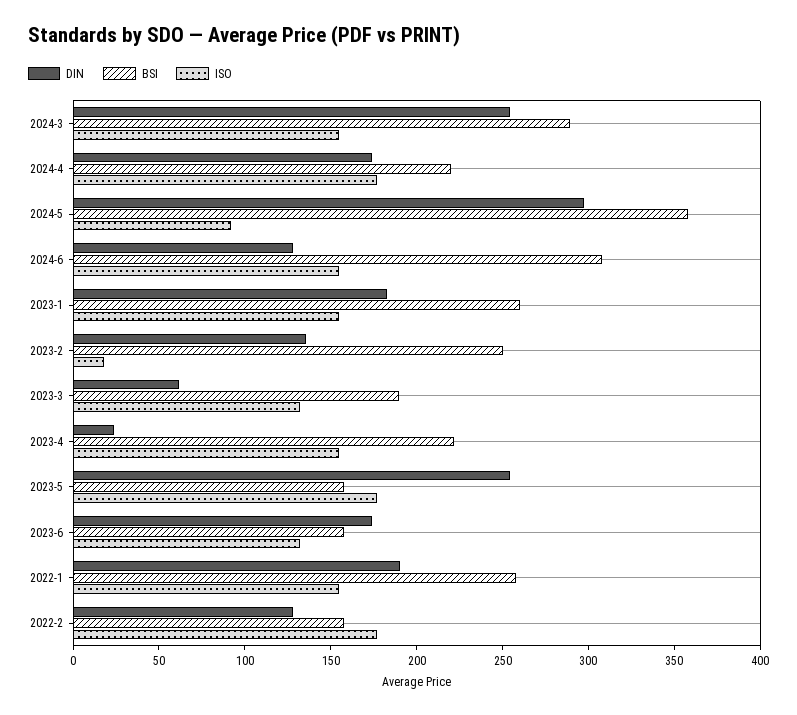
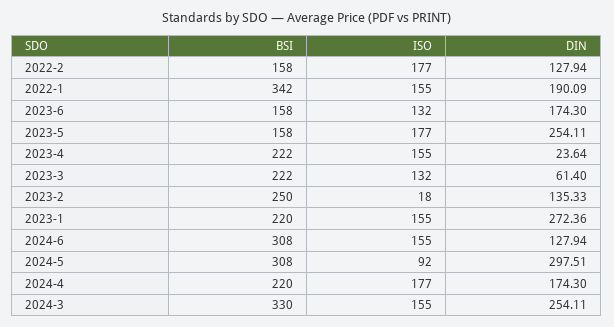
BSI, 2024-3: 290 -> 330
BSI, 2024-5: 360 -> 308
DIN, 2023-1: 180 -> 272.36
BSI, 2023-1: 260 -> 220
BSI, 2023-3: 190 -> 222
BSI, 2022-1: 260 -> 342

